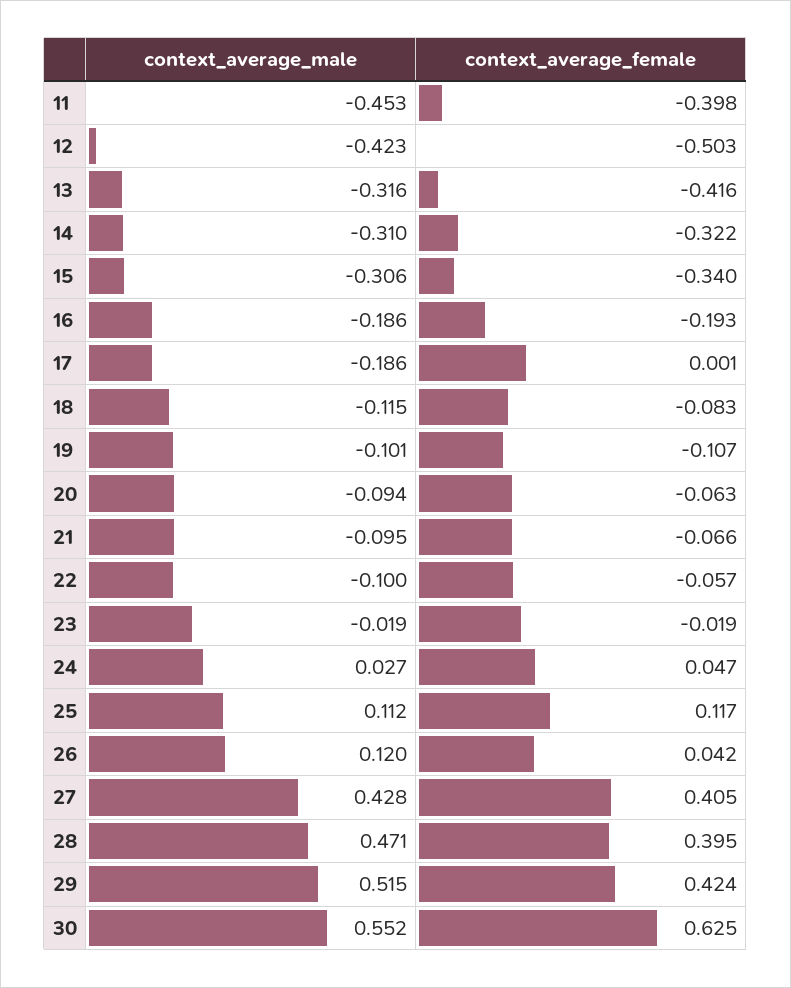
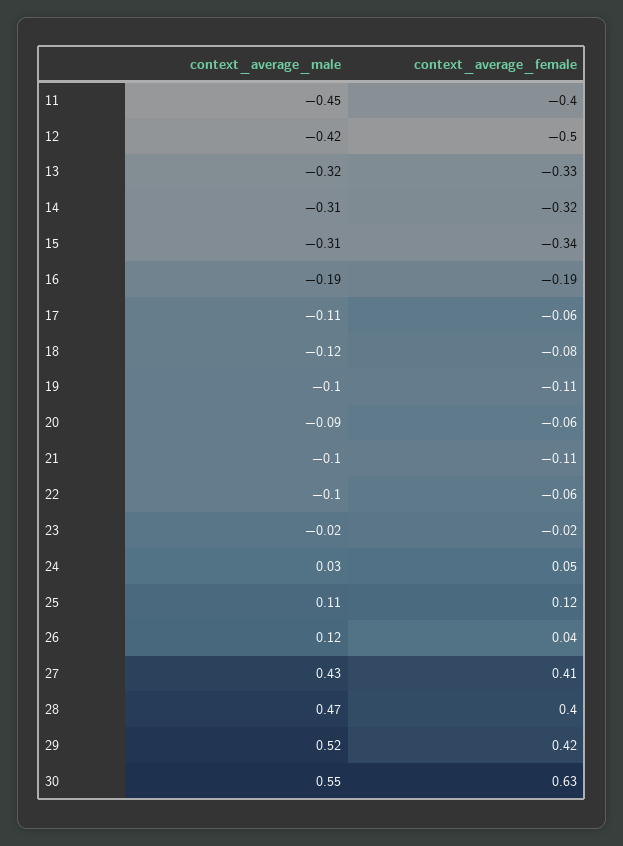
context_average_female, 13: -0.416 -> -0.33
context_average_male, 17: -0.186 -> -0.11
context_average_female, 17: 0.001 -> -0.06
context_average_female, 21: -0.066 -> -0.11

